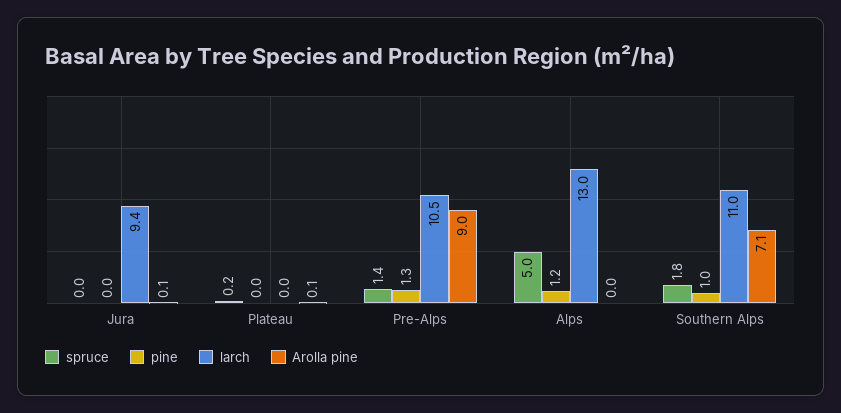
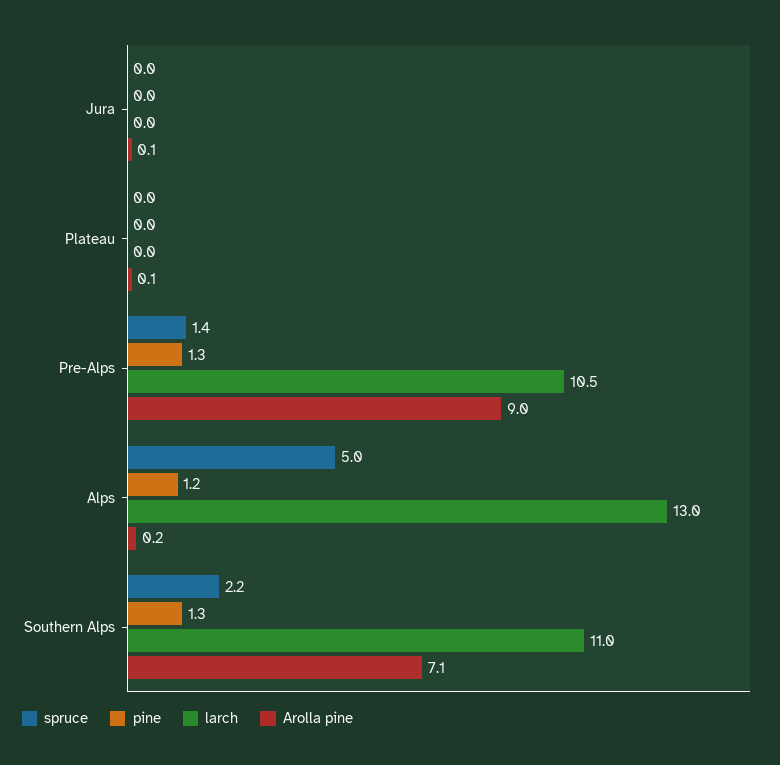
larch, Jura: 9.4 -> 0
spruce, Plateau: 0.2 -> 0
Arolla pine, Alps: 0 -> 0.2
spruce, Southern Alps: 1.8 -> 2.2
pine, Southern Alps: 1 -> 1.3

